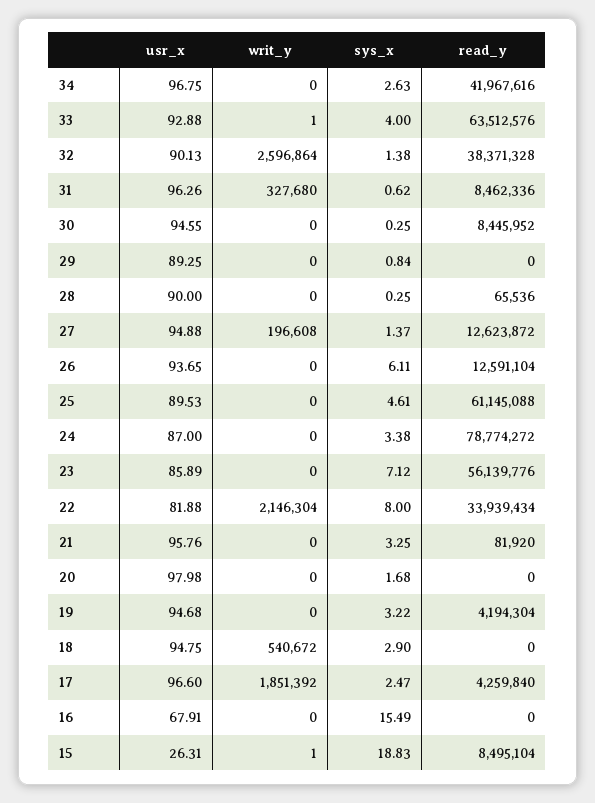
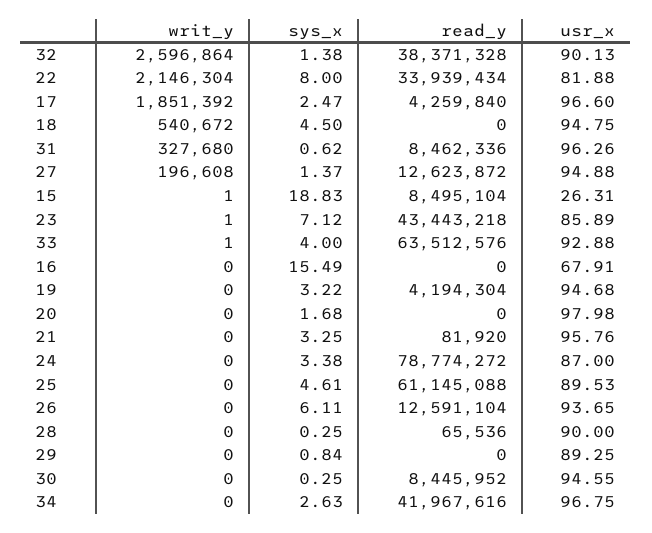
writ_y, 23: 0 -> 1
read_y, 23: 56139776 -> 43443218
sys_x, 18: 2.9 -> 4.5

